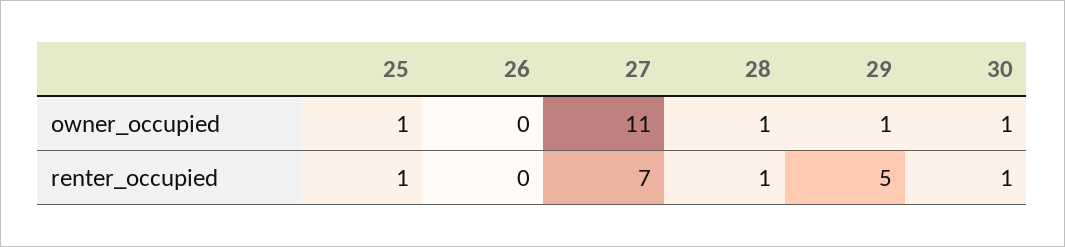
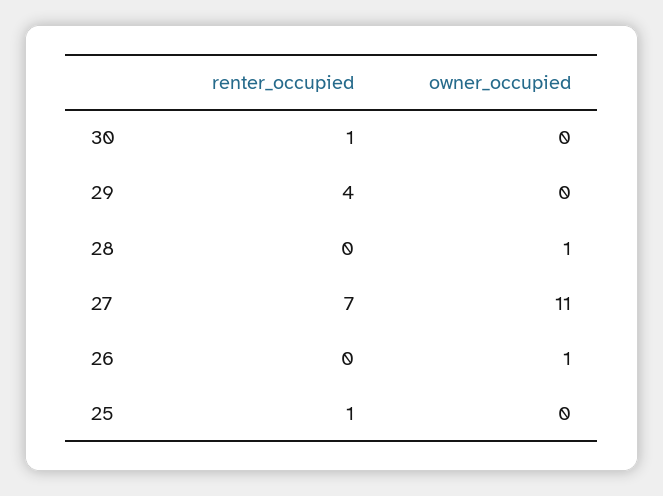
25, owner_occupied: 1 -> 0
26, owner_occupied: 0 -> 1
29, owner_occupied: 1 -> 0
30, owner_occupied: 1 -> 0
28, renter_occupied: 1 -> 0
29, renter_occupied: 5 -> 4

